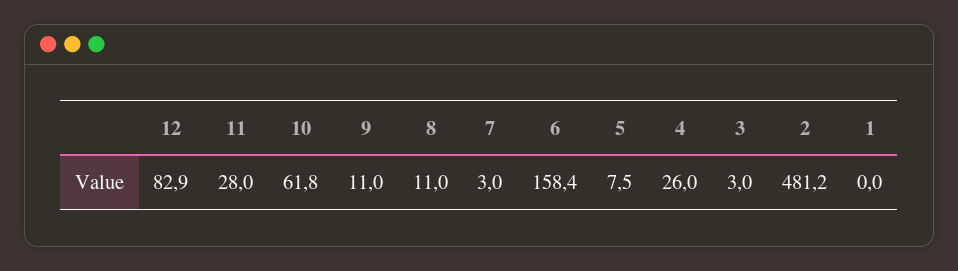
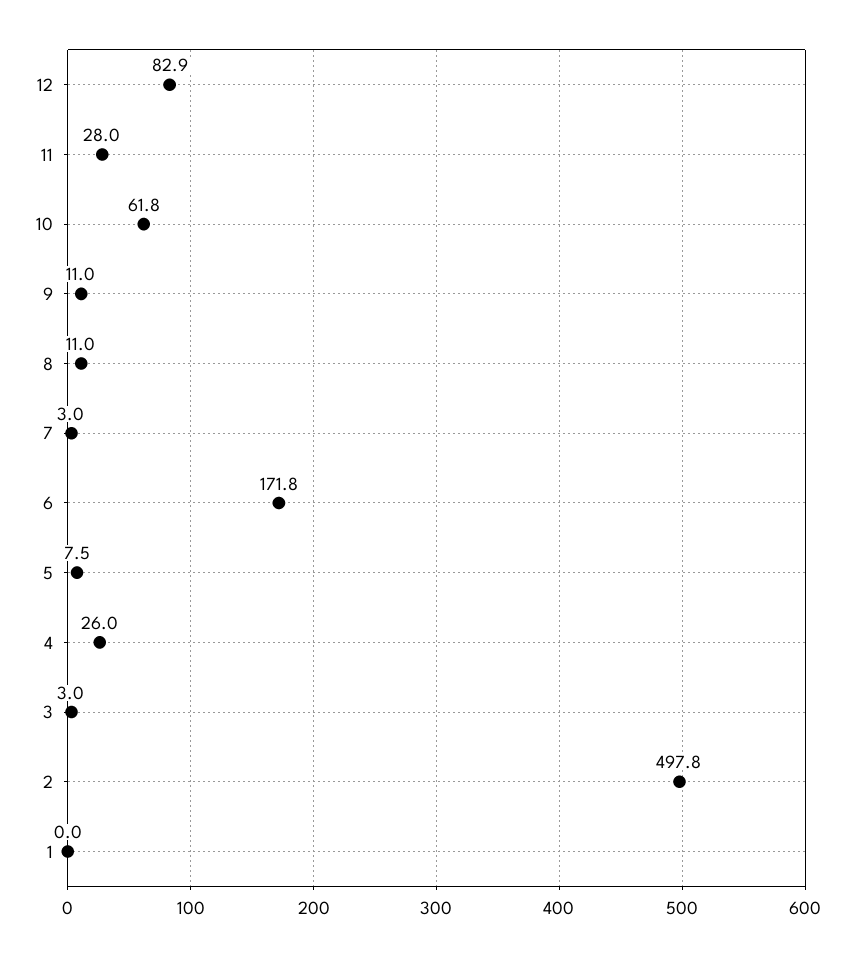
6: 158.4 -> 171.8
2: 481.2 -> 497.8

